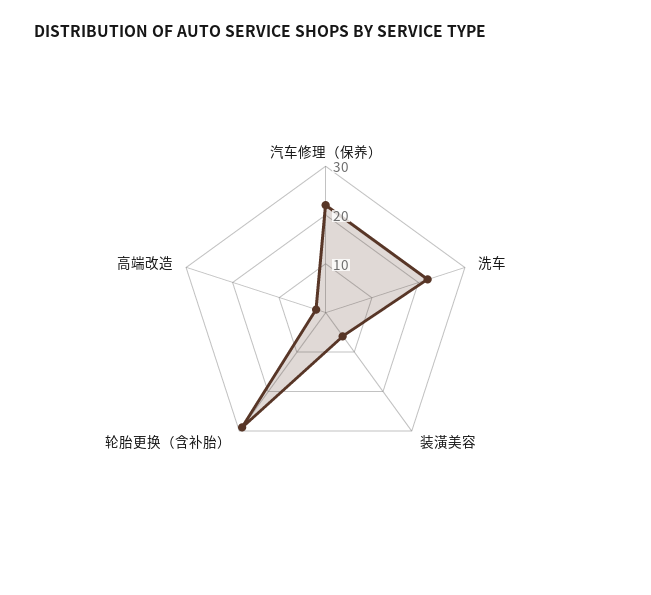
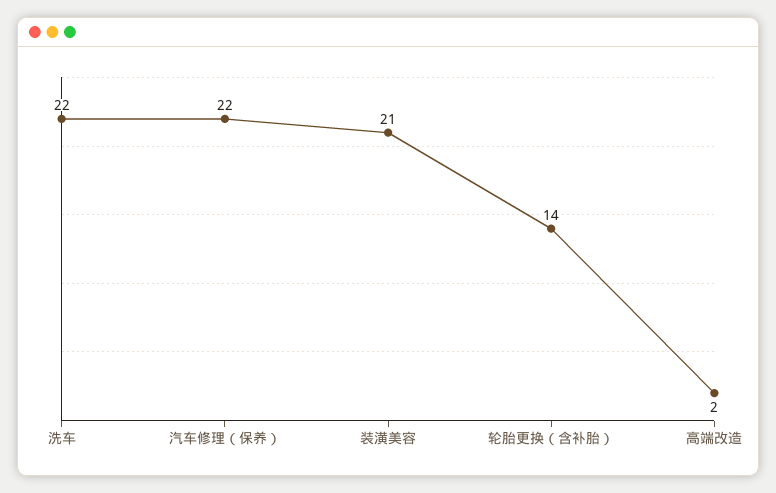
装潢美容: 5 -> 21
轮胎更换（含补胎）: 30 -> 14

